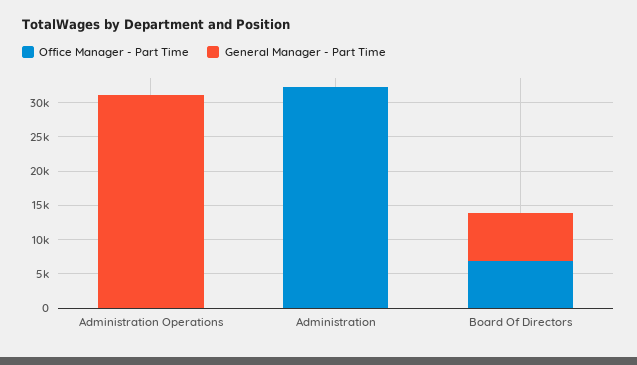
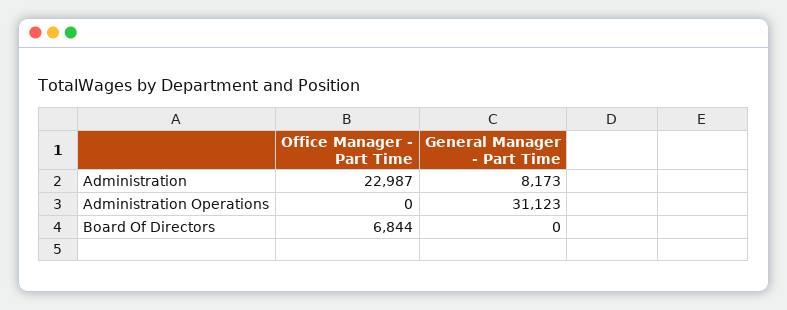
Office Manager - Part Time, Administration: 32500 -> 22987
General Manager - Part Time, Administration: 0 -> 8173
General Manager - Part Time, Board Of Directors: 7500 -> 0

